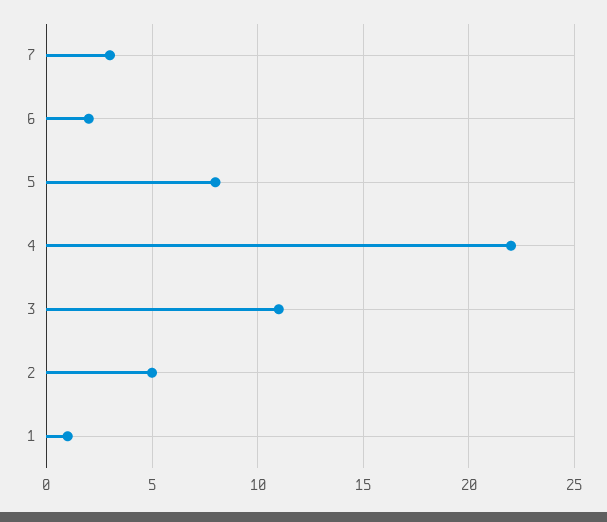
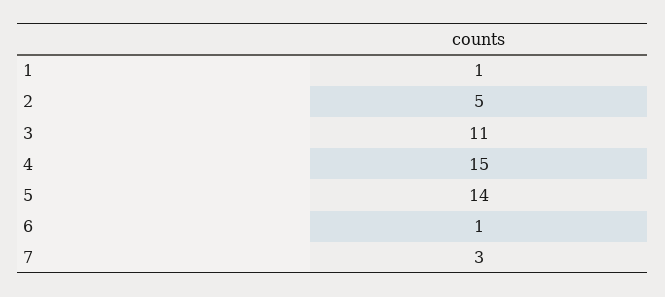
6: 2 -> 1
5: 8 -> 14
4: 22 -> 15

